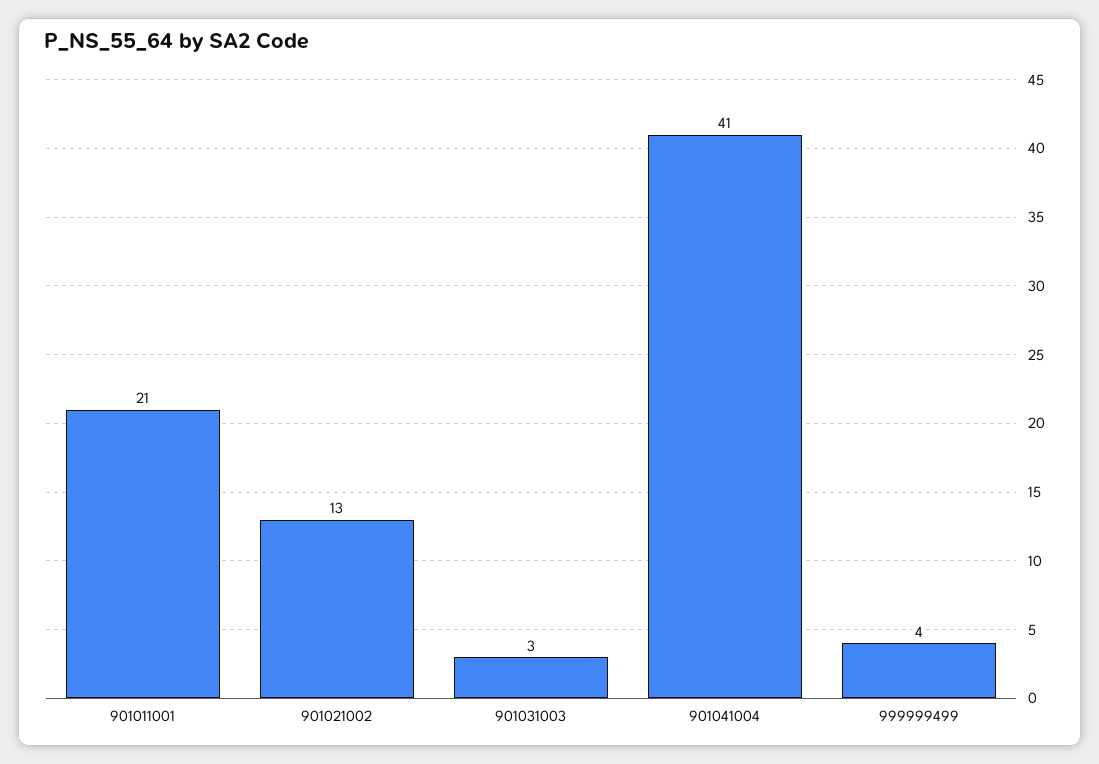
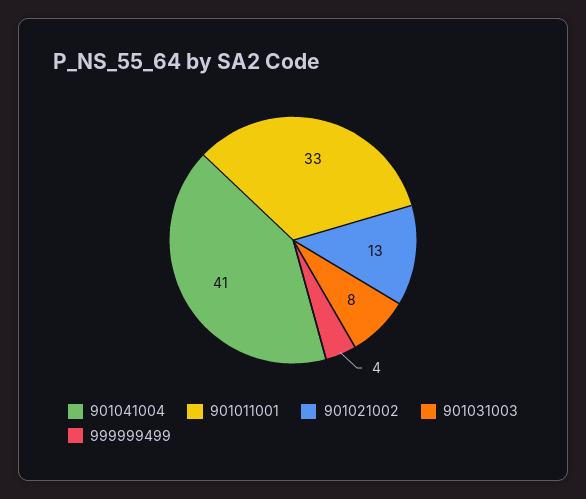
901011001: 21 -> 33
901031003: 3 -> 8

